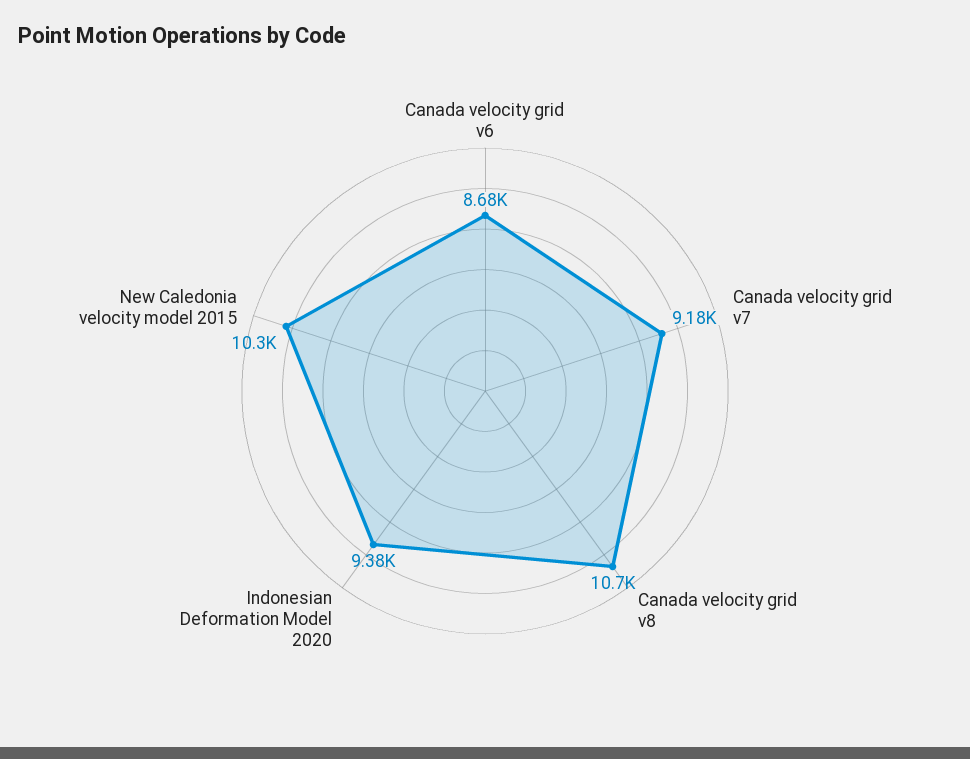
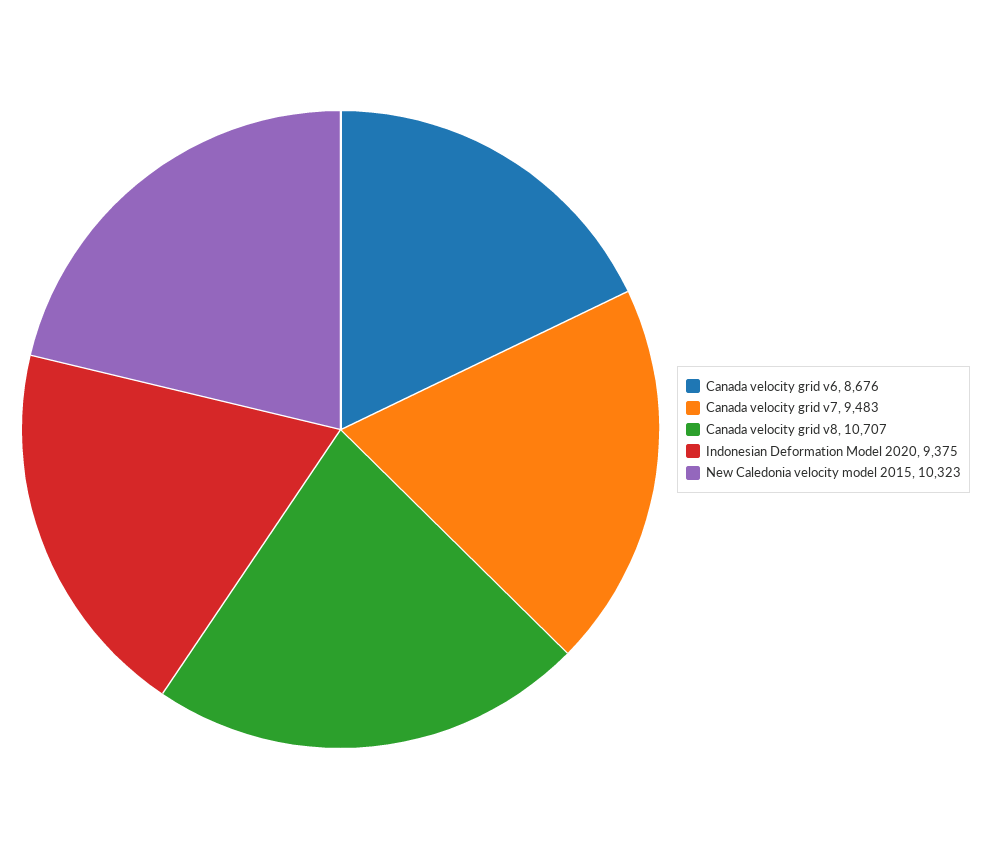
Canada velocity grid v7: 9180 -> 9483

